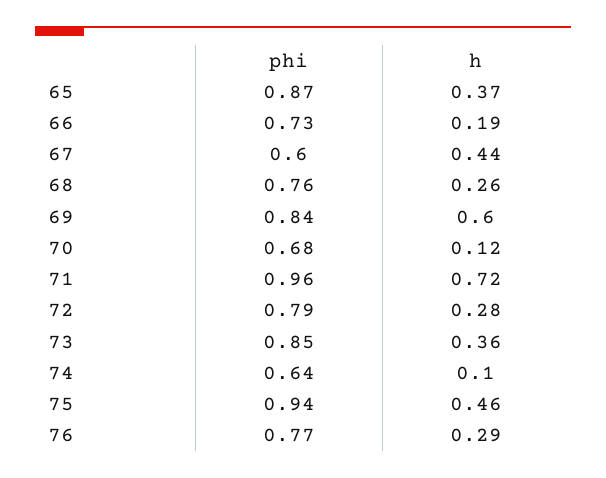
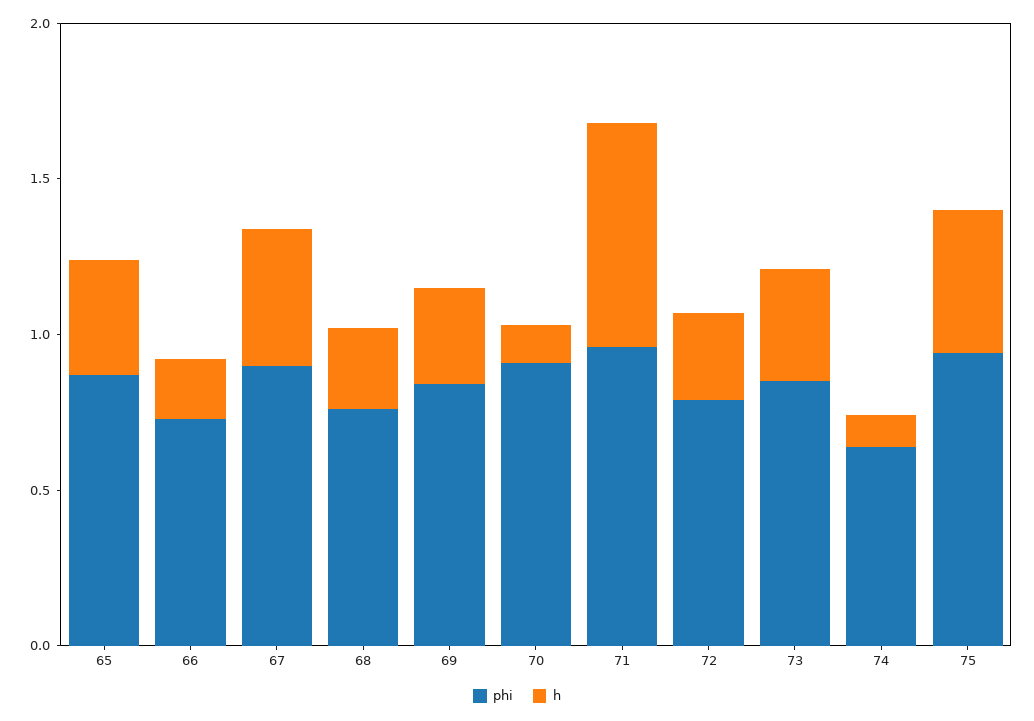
phi, 67: 0.6 -> 0.9
h, 69: 0.6 -> 0.3
phi, 70: 0.68 -> 0.9
phi, 76: 0.77 -> none
h, 76: 0.29 -> none

